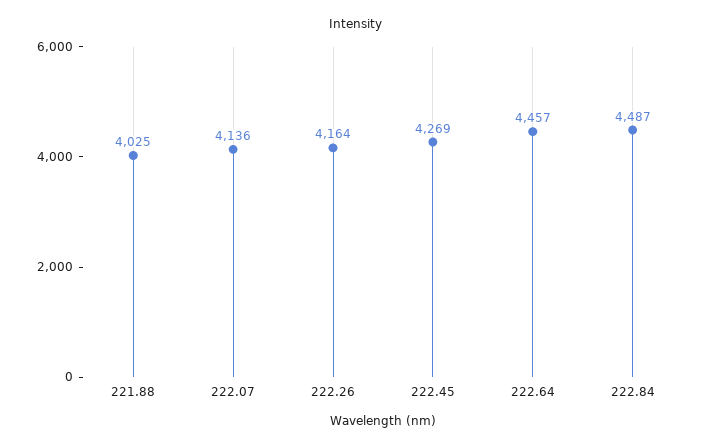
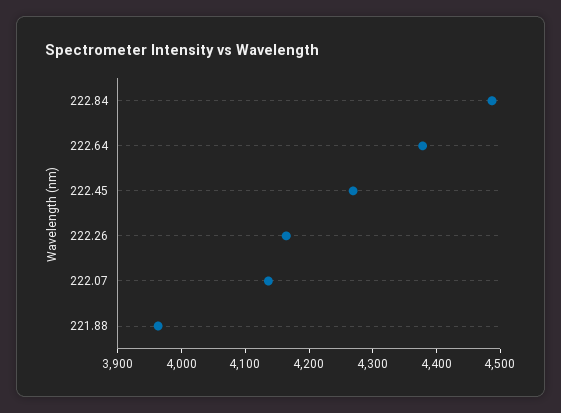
221.88: 4025 -> 3960
222.64: 4457 -> 4380

